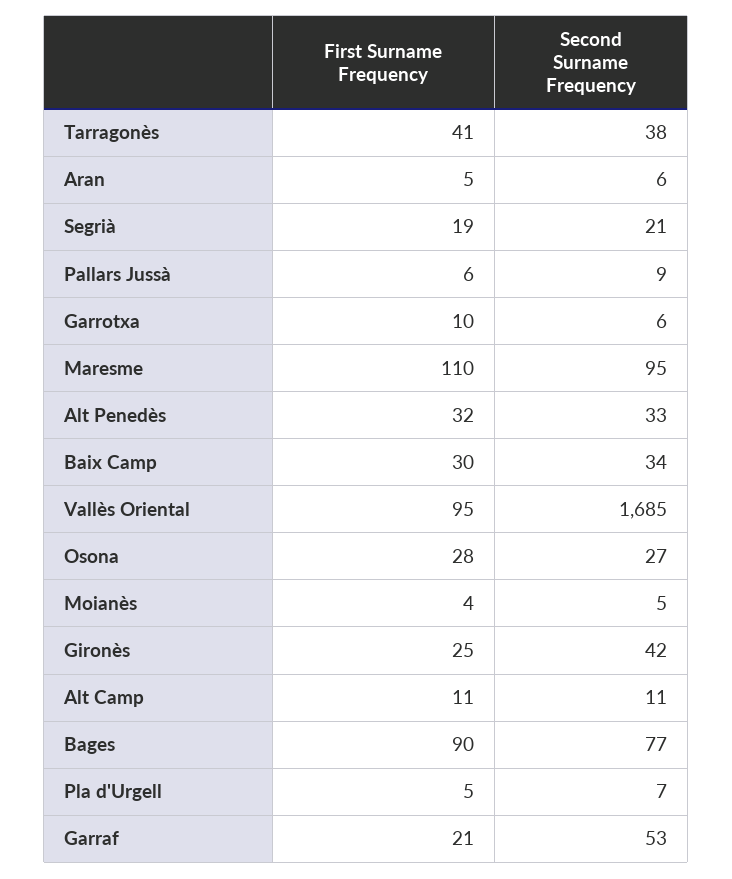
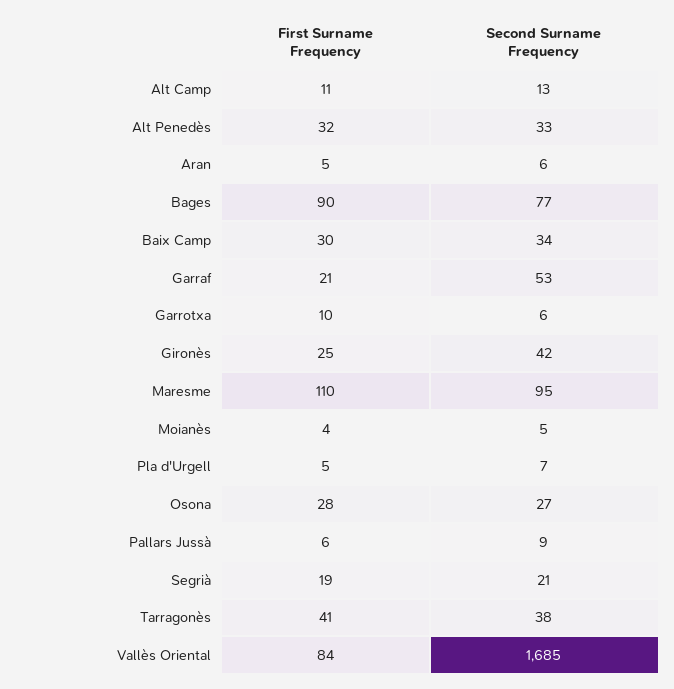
First Surname Frequency, Vallès Oriental: 95 -> 84
Second Surname Frequency, Alt Camp: 11 -> 13

